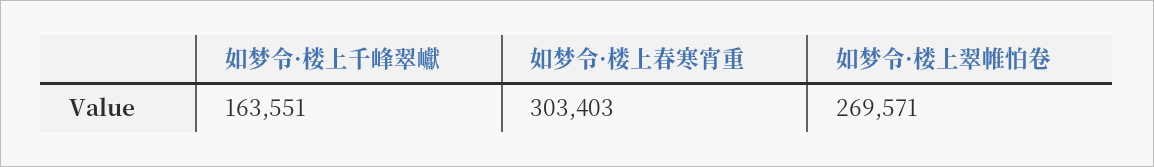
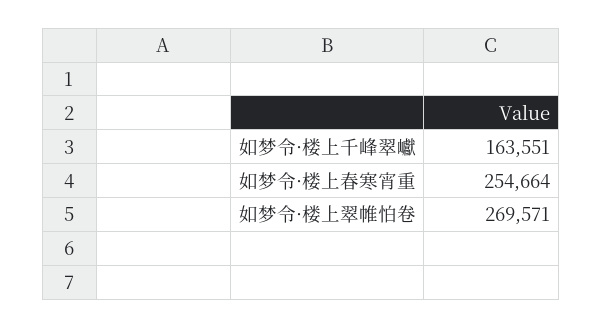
如梦令·楼上春寒宵重: 303403 -> 254664

